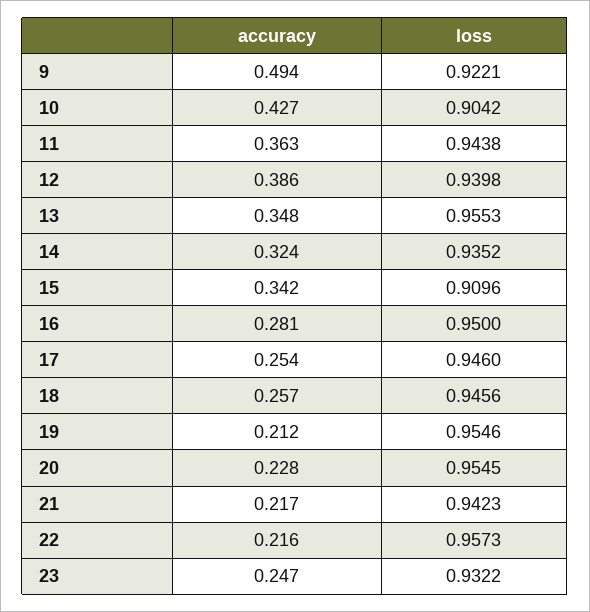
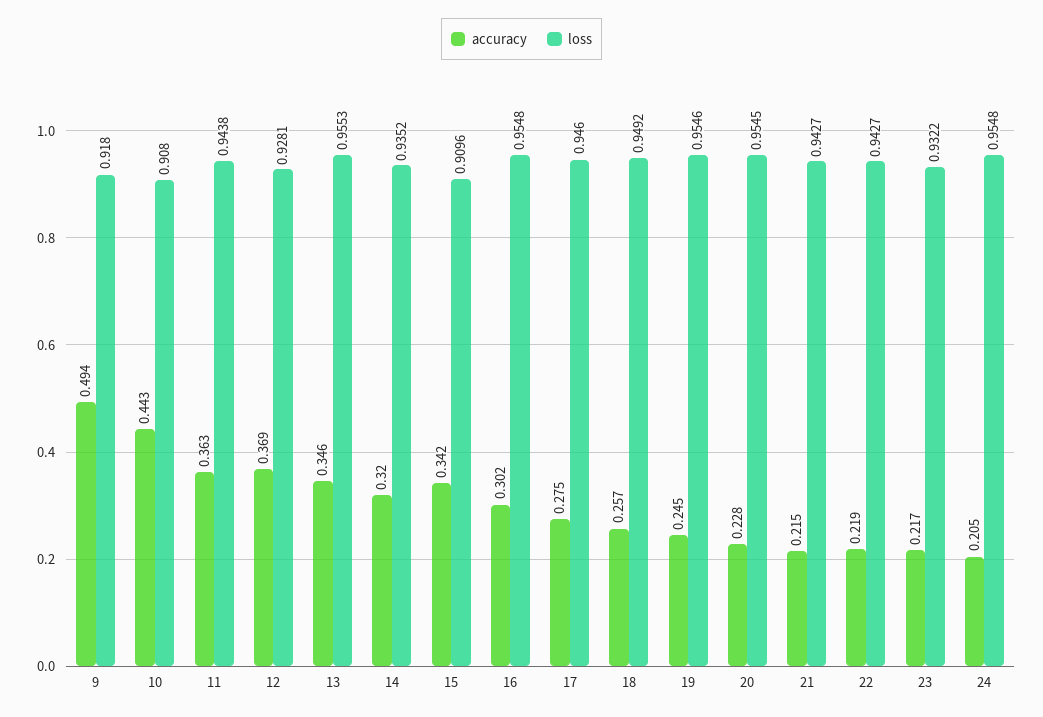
loss, 9: 0.9221 -> 0.918
accuracy, 10: 0.427 -> 0.443
loss, 10: 0.9042 -> 0.908
accuracy, 12: 0.386 -> 0.369
loss, 12: 0.9398 -> 0.9281
accuracy, 13: 0.348 -> 0.346
accuracy, 14: 0.324 -> 0.32
accuracy, 16: 0.281 -> 0.302
loss, 16: 0.95 -> 0.9548
accuracy, 17: 0.254 -> 0.275
loss, 18: 0.9456 -> 0.9492
accuracy, 19: 0.212 -> 0.245
accuracy, 21: 0.217 -> 0.215
loss, 21: 0.9423 -> 0.9427
accuracy, 22: 0.216 -> 0.219
loss, 22: 0.9573 -> 0.9427
accuracy, 23: 0.247 -> 0.217
accuracy, 24: none -> 0.205
loss, 24: none -> 0.9548

